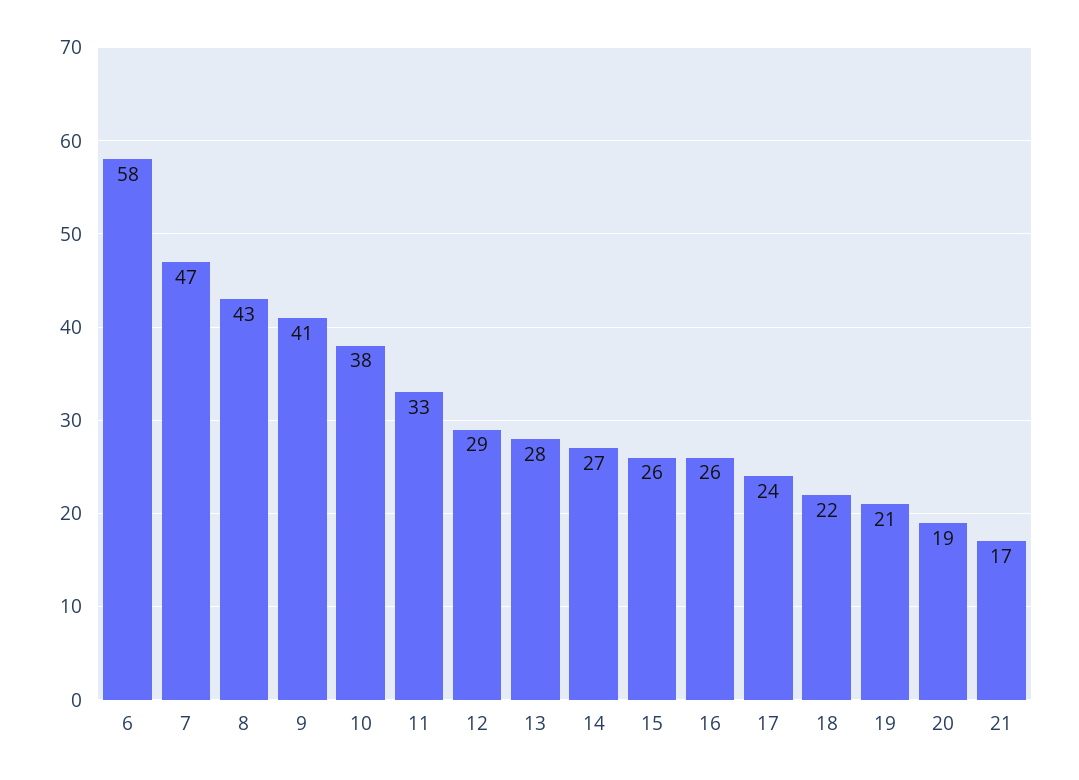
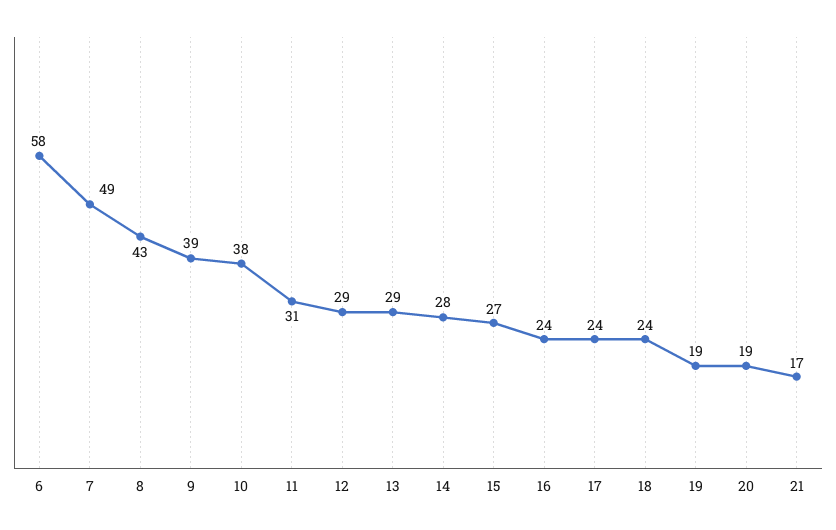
7: 47 -> 49
9: 41 -> 39
11: 33 -> 31
13: 28 -> 29
14: 27 -> 28
15: 26 -> 27
16: 26 -> 24
18: 22 -> 24
19: 21 -> 19

